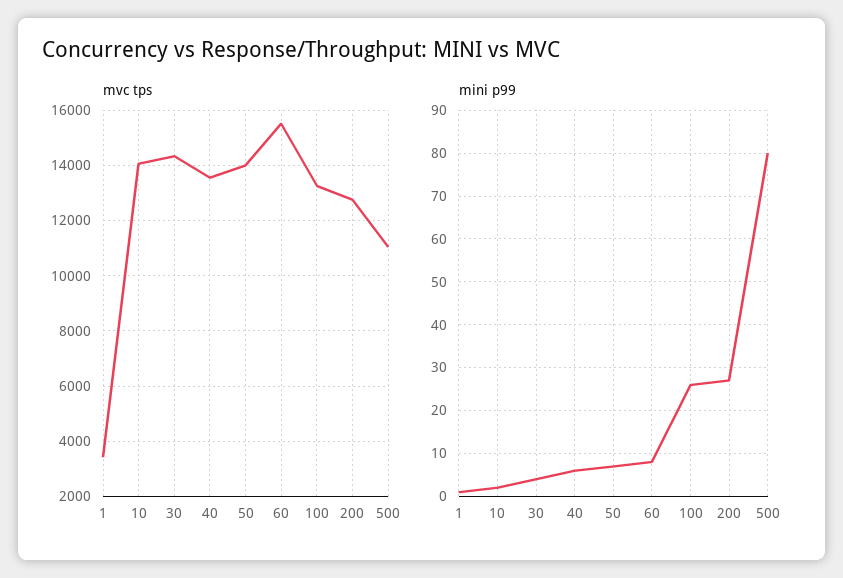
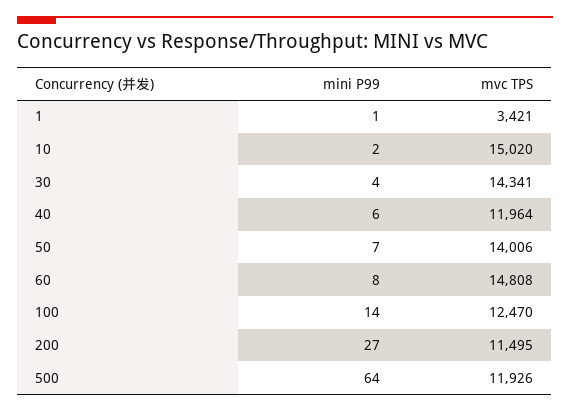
mvc tps, 10: 14000 -> 15020
mvc tps, 40: 13500 -> 11964
mvc tps, 60: 15500 -> 14808
mvc tps, 100: 13250 -> 12470
mvc tps, 200: 12750 -> 11495
mvc tps, 500: 11000 -> 11926
mini p99, 100: 25 -> 14
mini p99, 500: 80 -> 64

